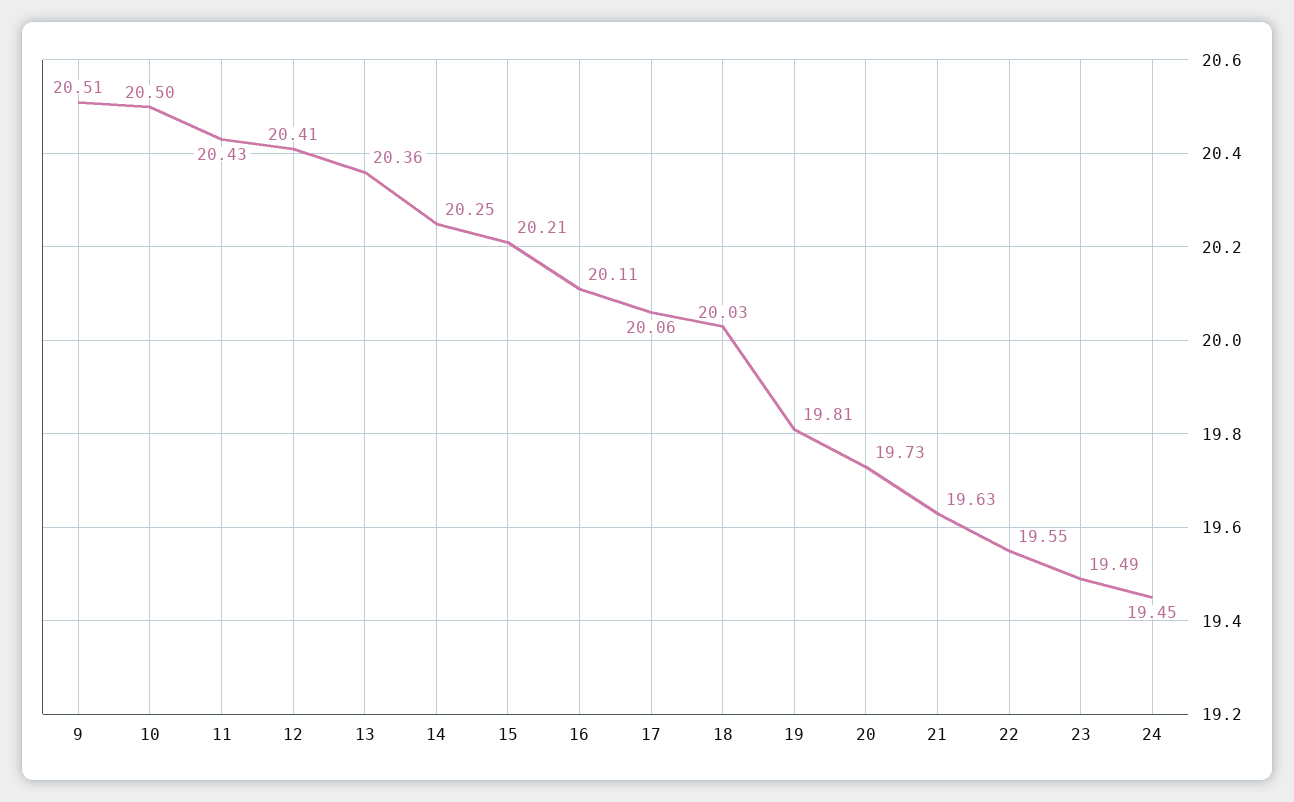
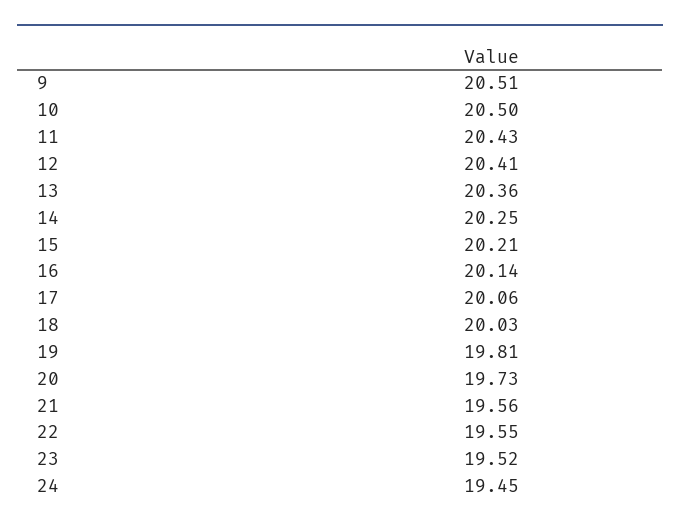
16: 20.11 -> 20.14
21: 19.63 -> 19.56
23: 19.49 -> 19.52

